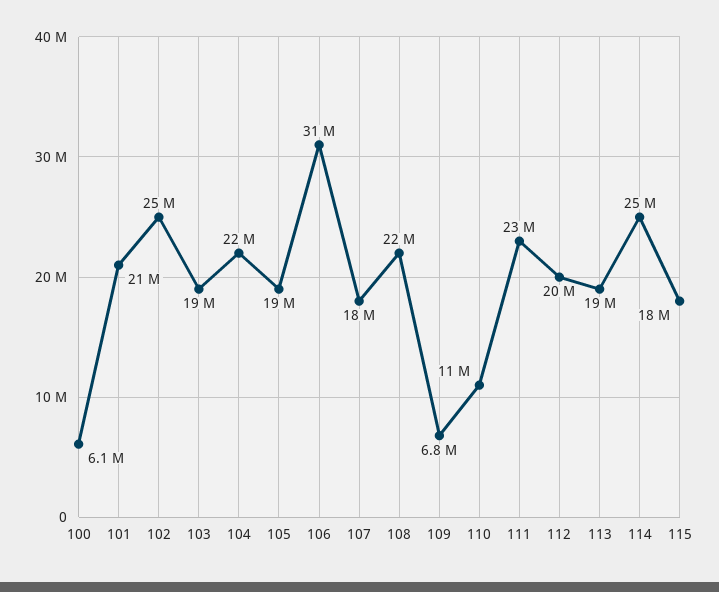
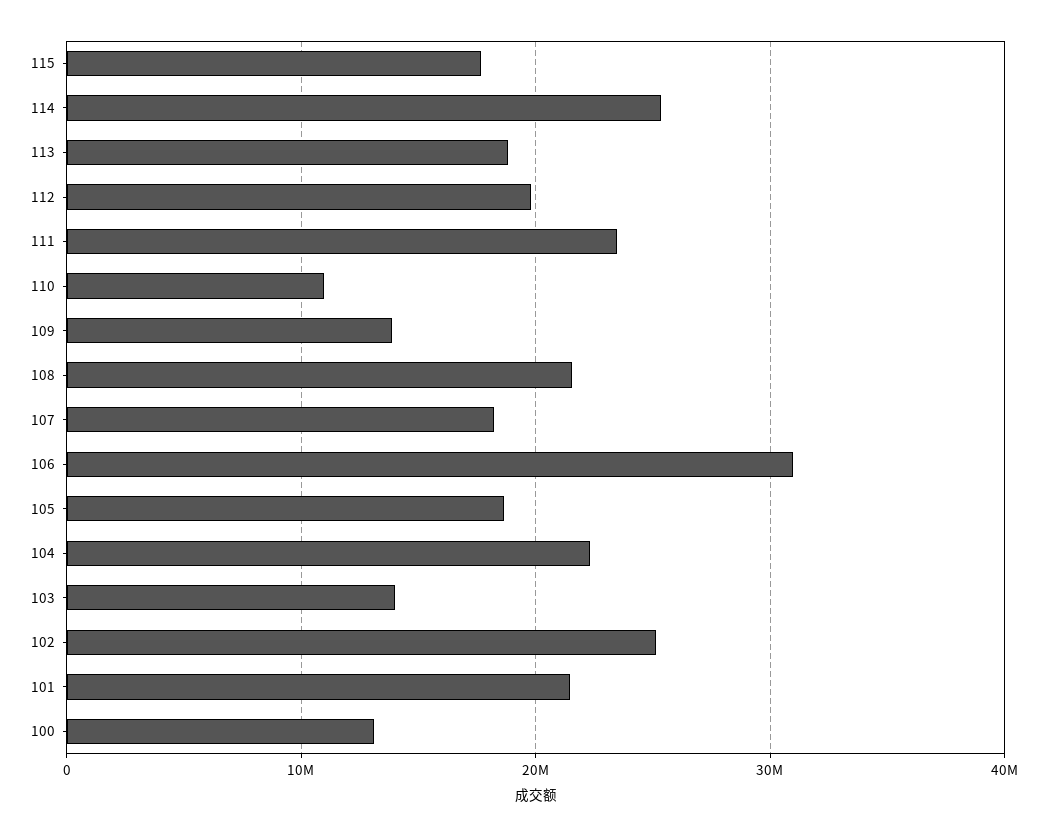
100: 6100000 -> 13000000
103: 19000000 -> 14000000
109: 6800000 -> 14000000

